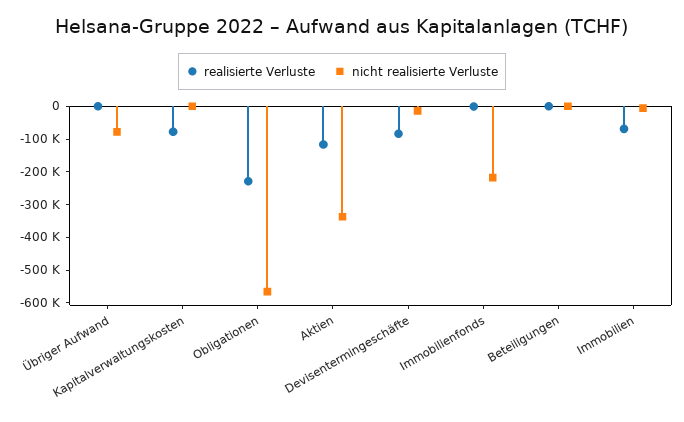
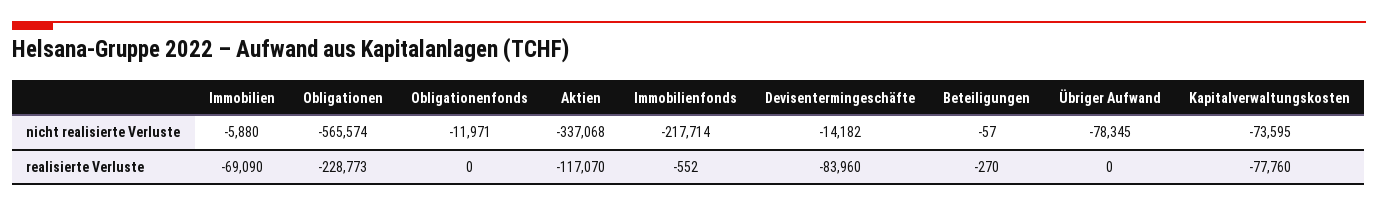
nicht realisierte Verluste, Kapitalverwaltungskosten: 0 -> -73595
nicht realisierte Verluste, Obligationenfonds: none -> -11971
realisierte Verluste, Obligationenfonds: none -> 0

